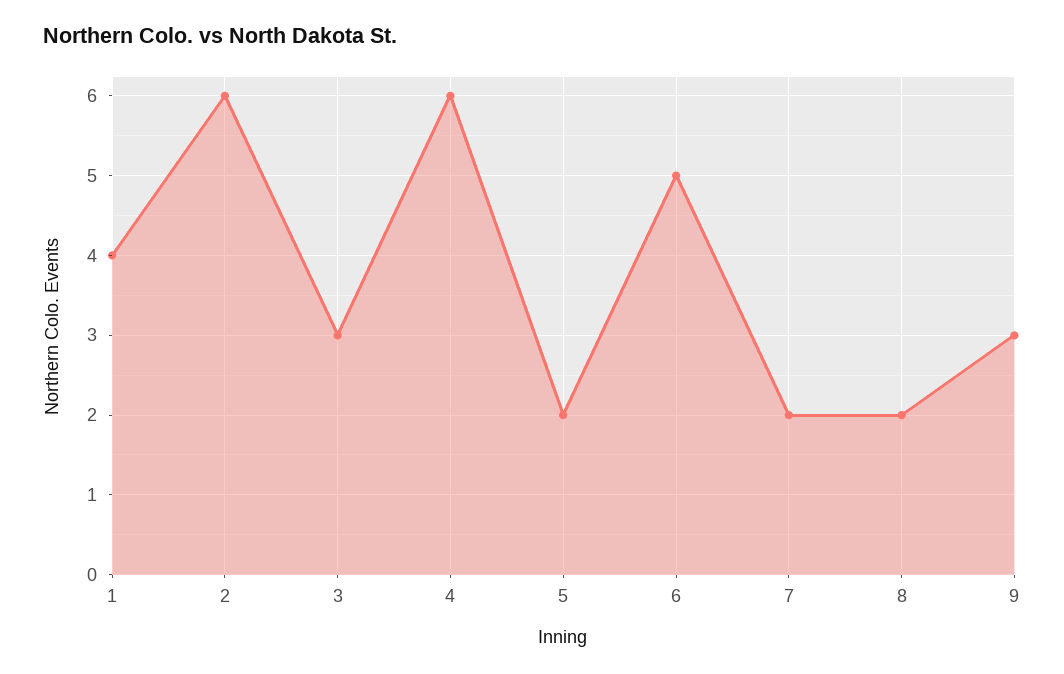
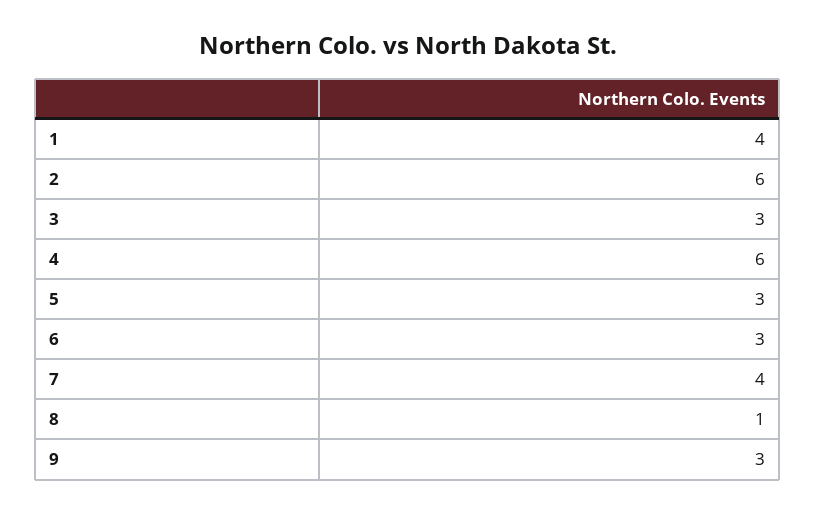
5: 2 -> 3
6: 5 -> 3
7: 2 -> 4
8: 2 -> 1

